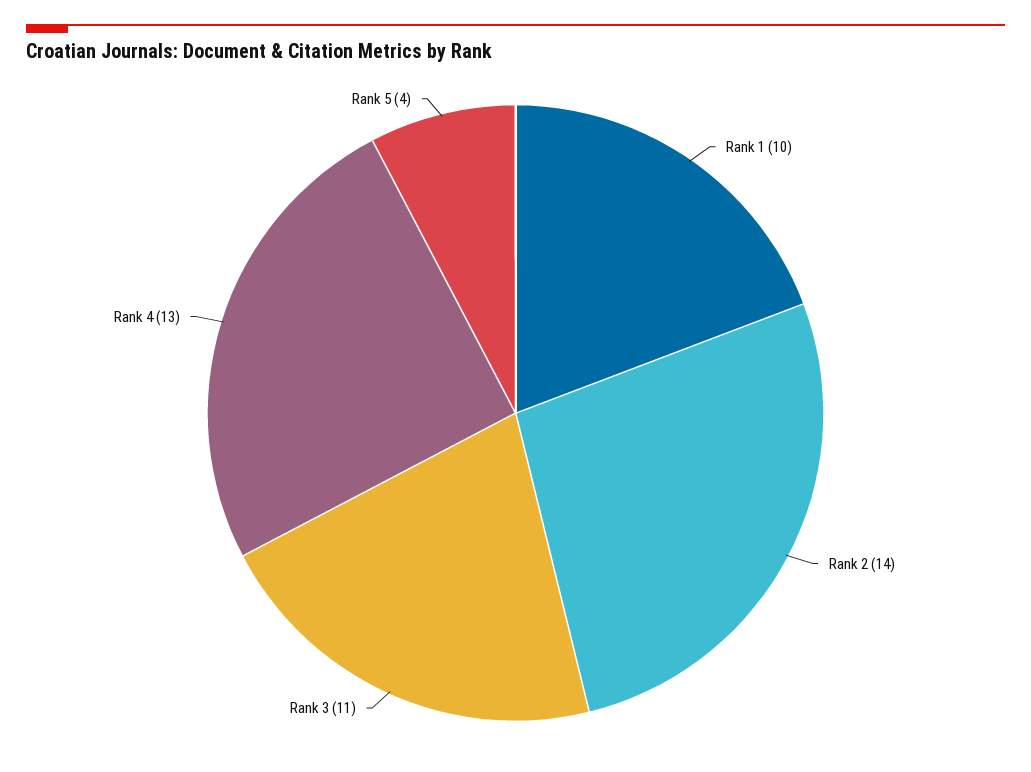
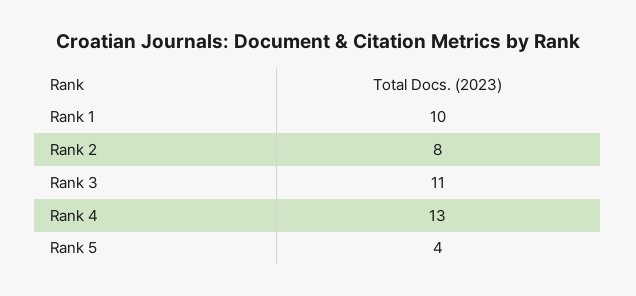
Rank 2: 14 -> 8

